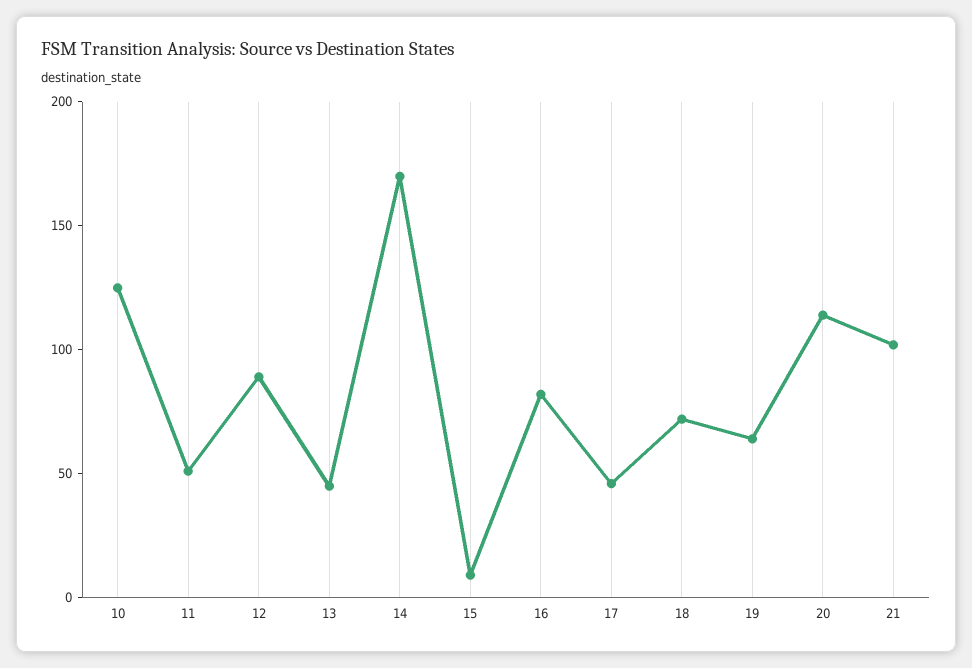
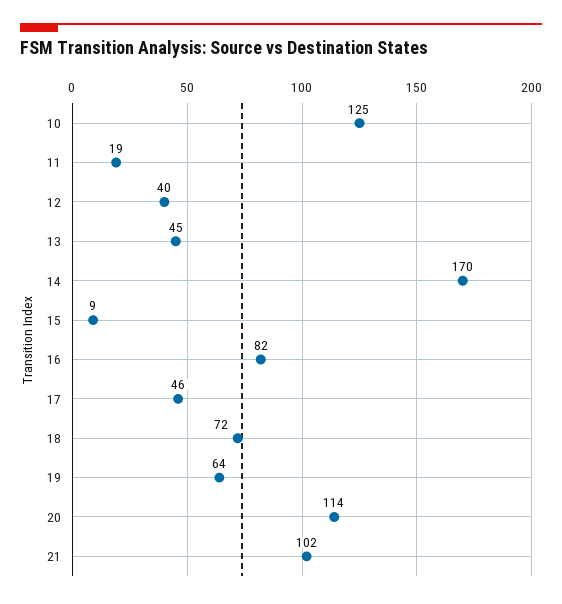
11: 50 -> 19
12: 90 -> 40

